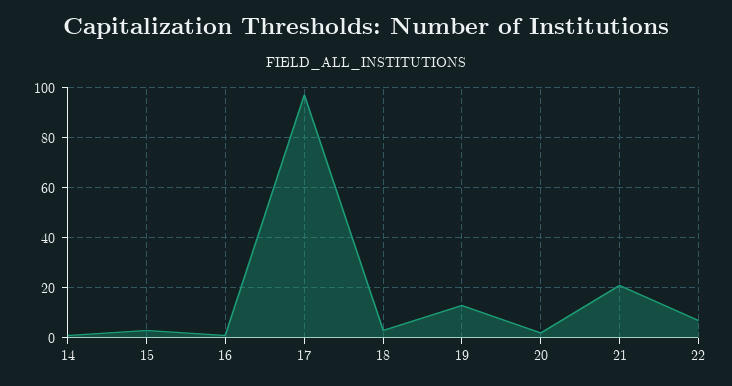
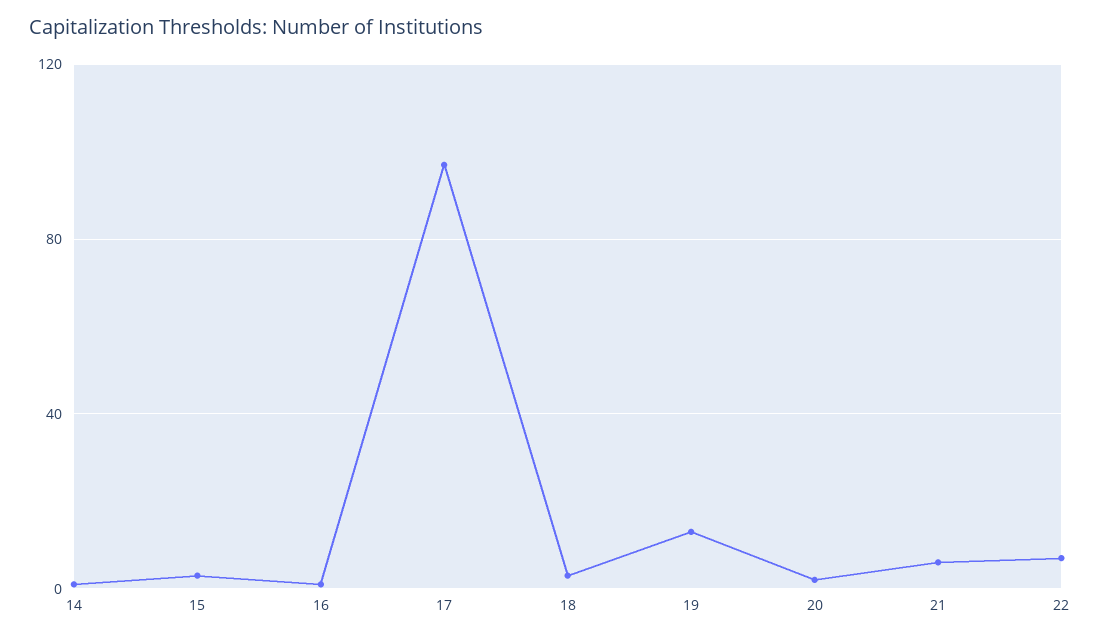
21: 20 -> 5

